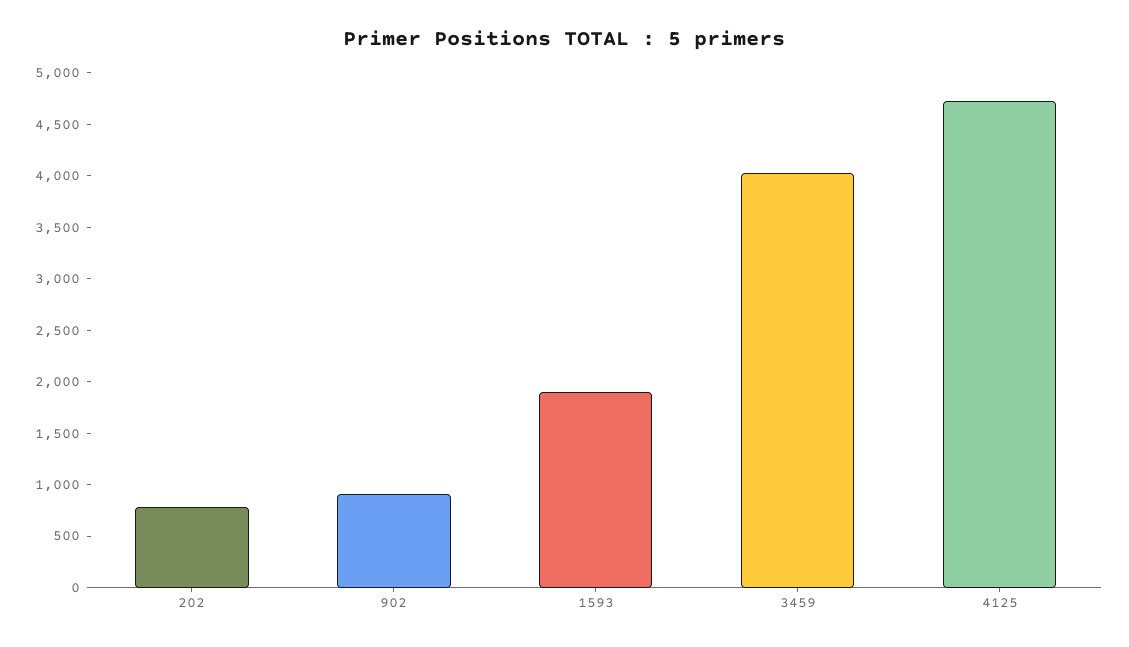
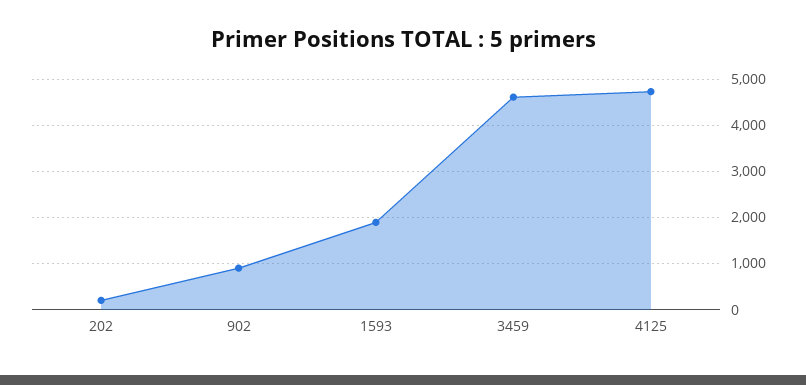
202: 800 -> 200
3459: 4000 -> 4600

